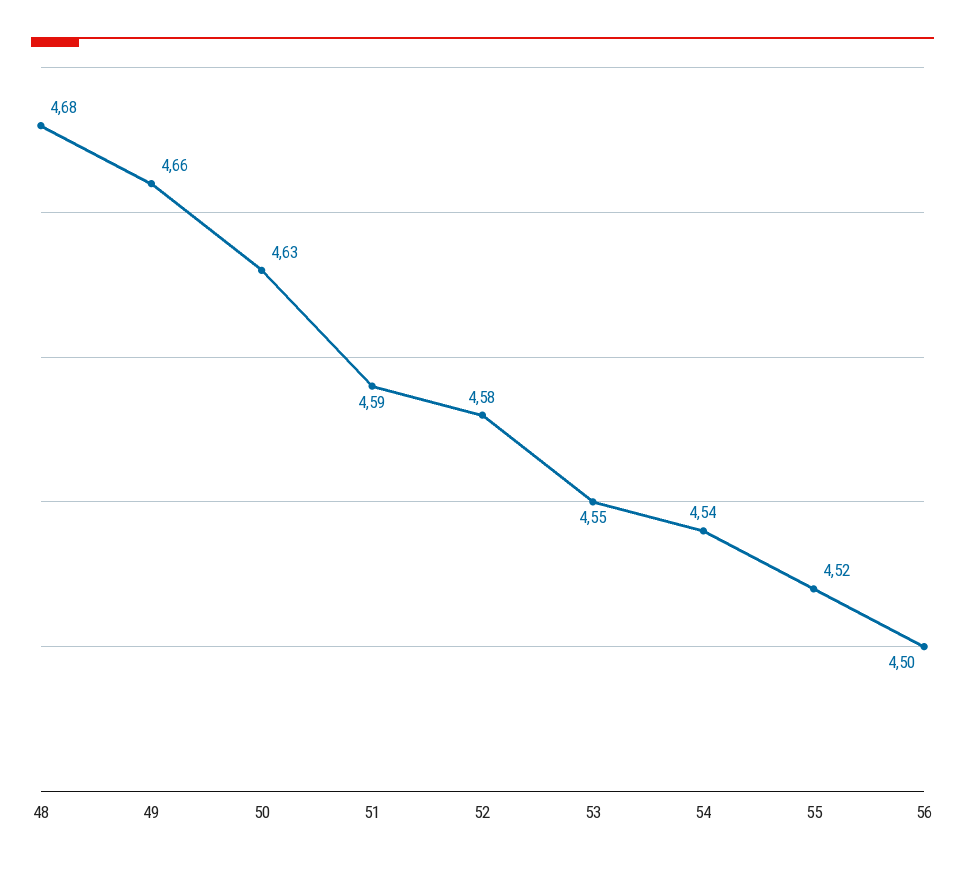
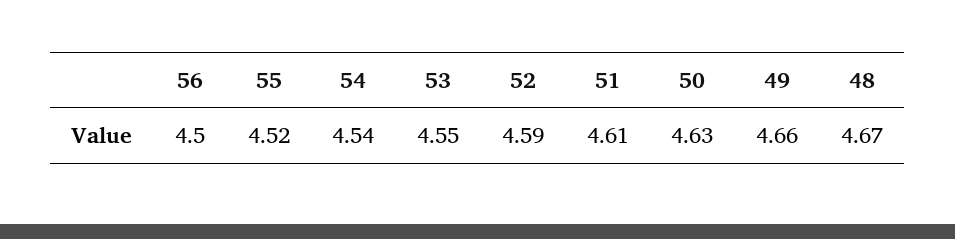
48: 4.68 -> 4.67
51: 4.59 -> 4.61
52: 4.58 -> 4.59

